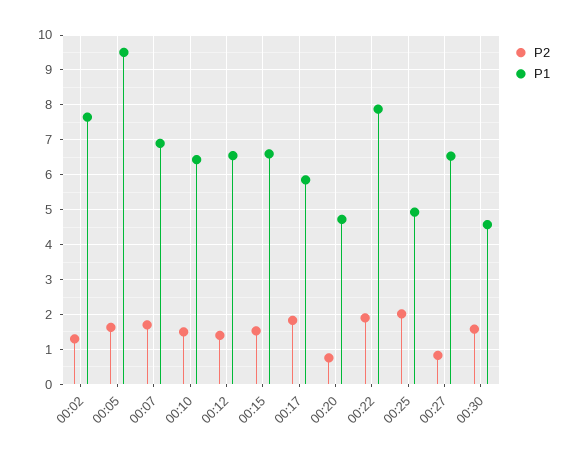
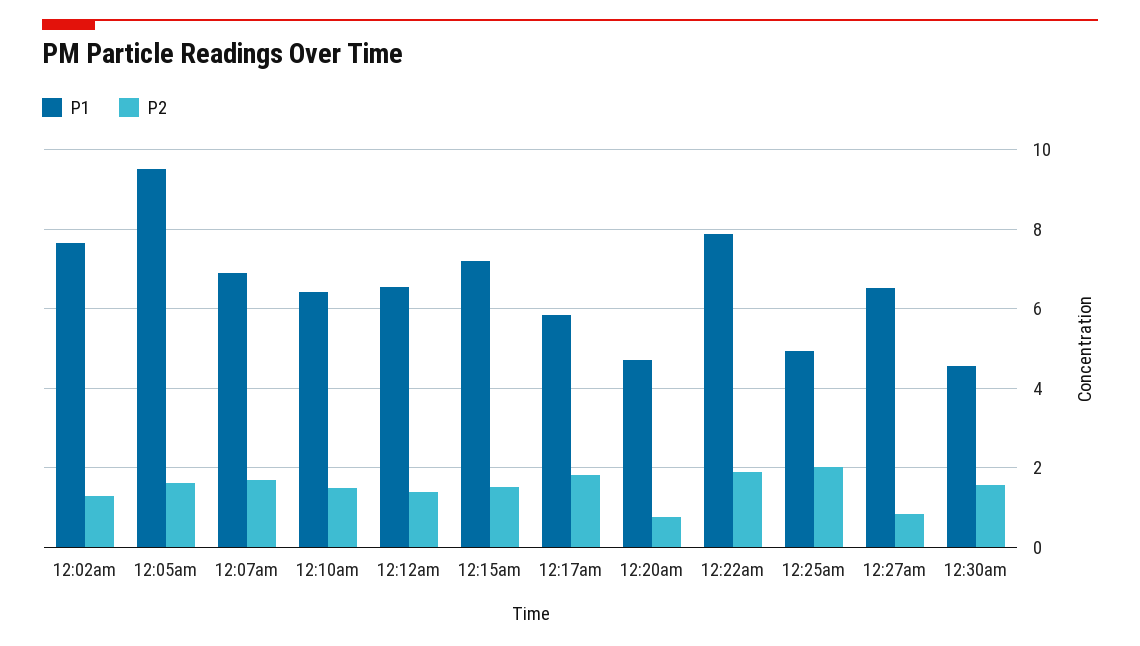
P1, 00:15: 6.6 -> 7.2

